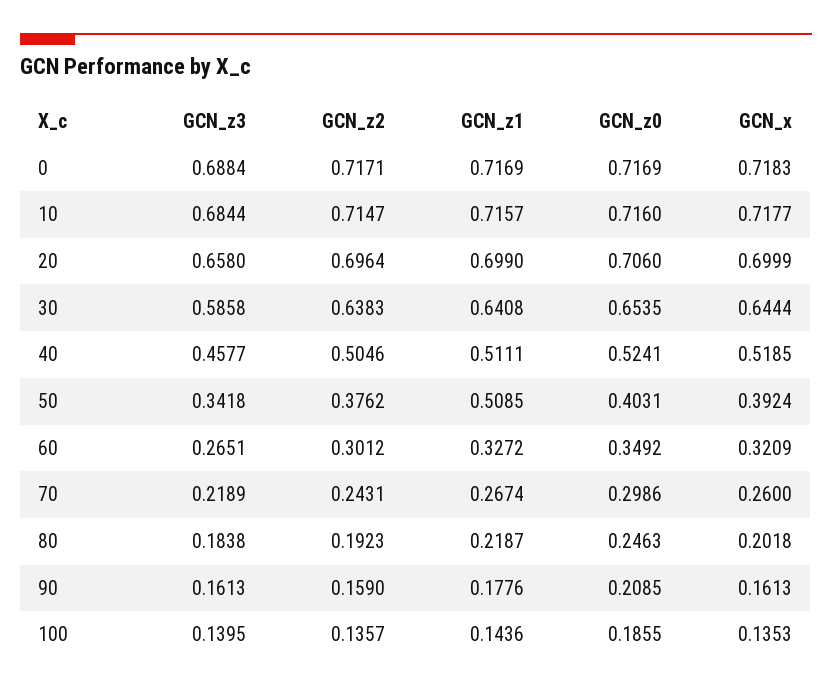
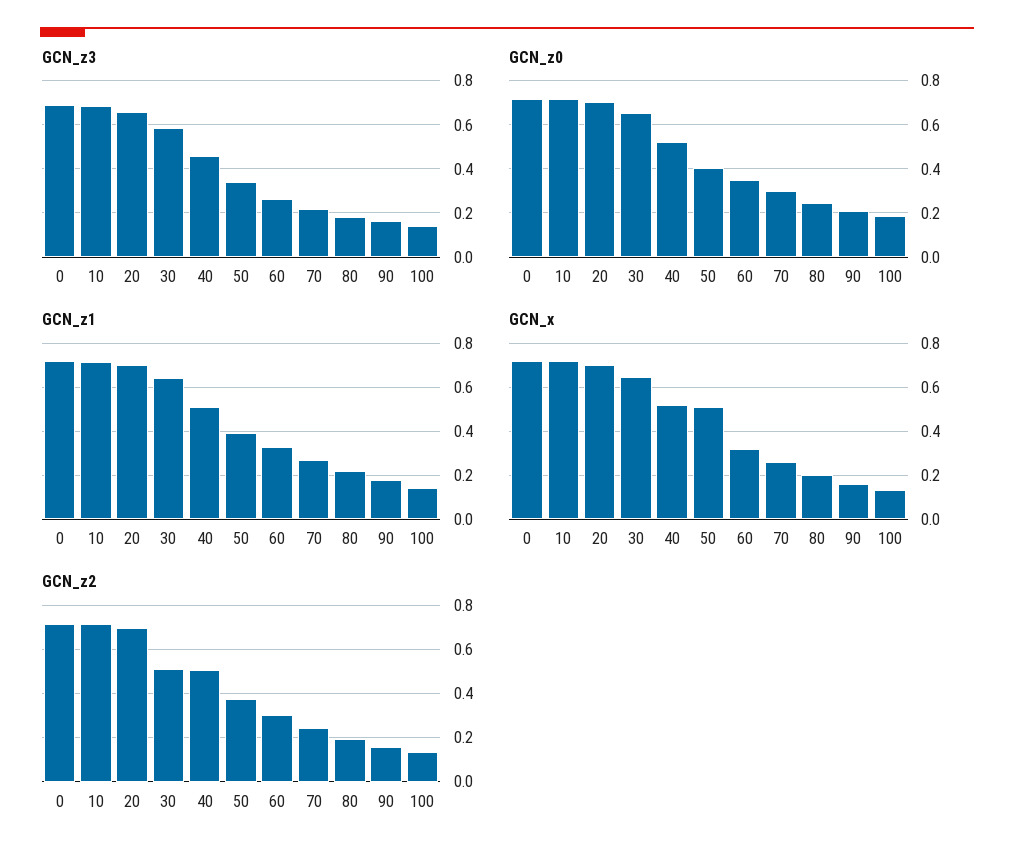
GCN_z2, 30: 0.6383 -> 0.5
GCN_z1, 50: 0.5085 -> 0.4
GCN_x, 50: 0.3924 -> 0.5

